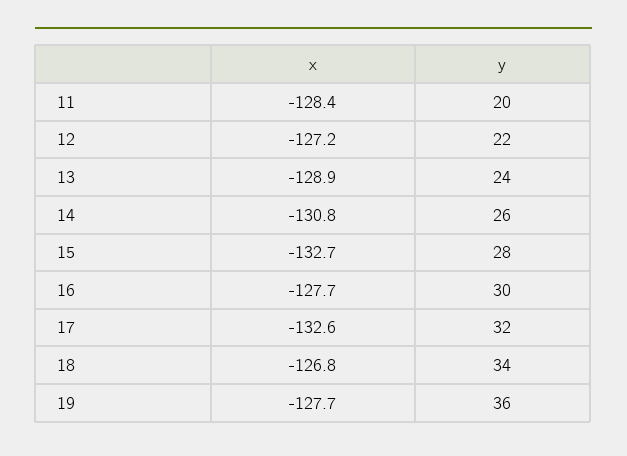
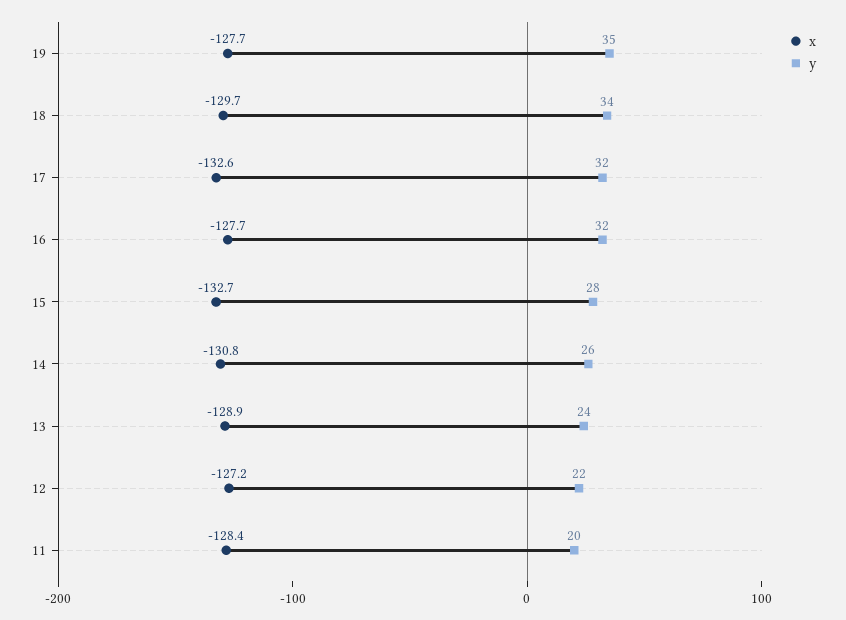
y, 16: 30 -> 32
x, 18: -126.8 -> -129.7
y, 19: 36 -> 35

